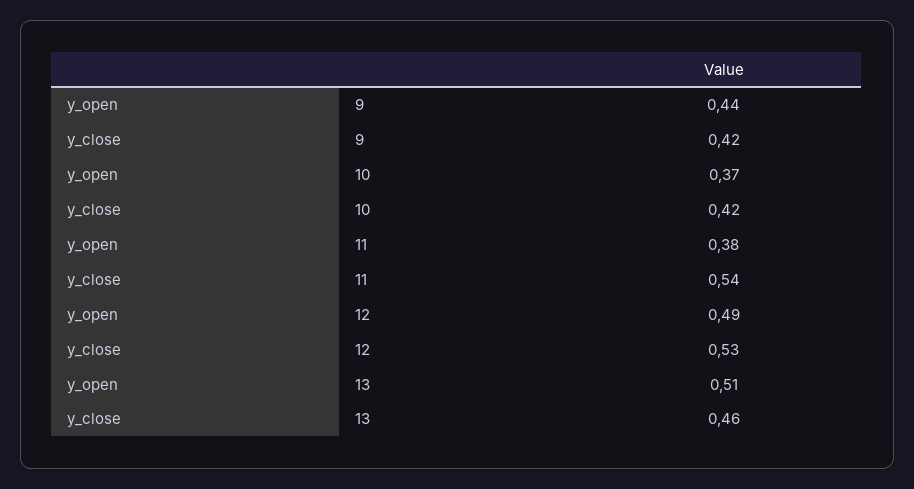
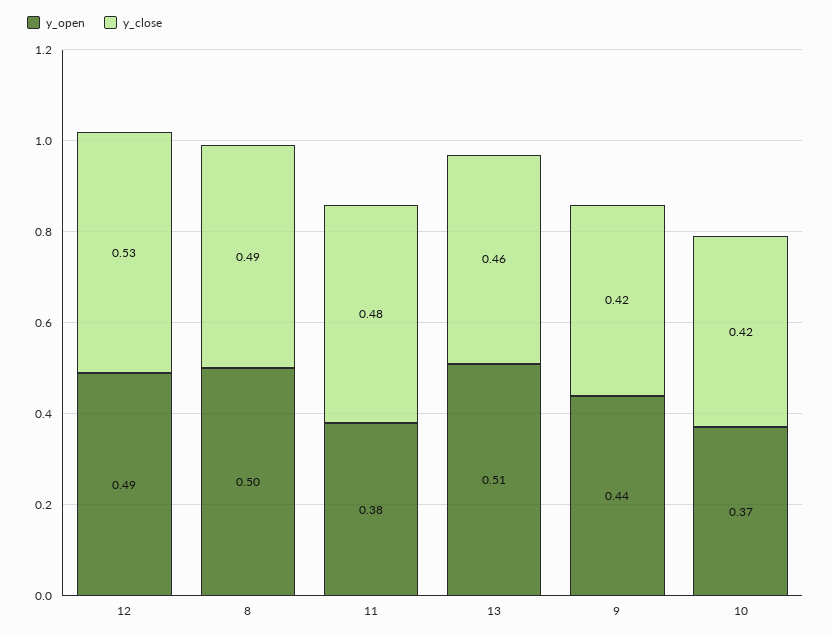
y_close, 11: 0.54 -> 0.48
y_open, 8: none -> 0.5
y_close, 8: none -> 0.49

